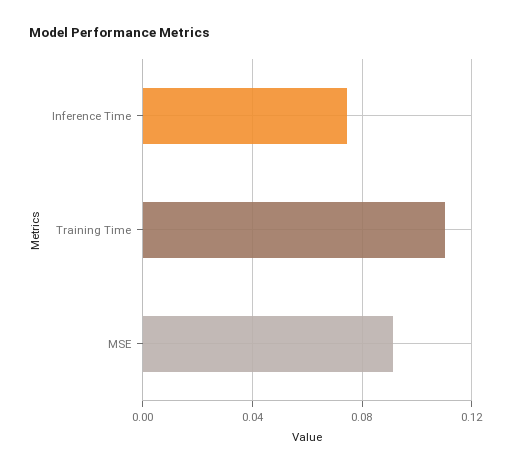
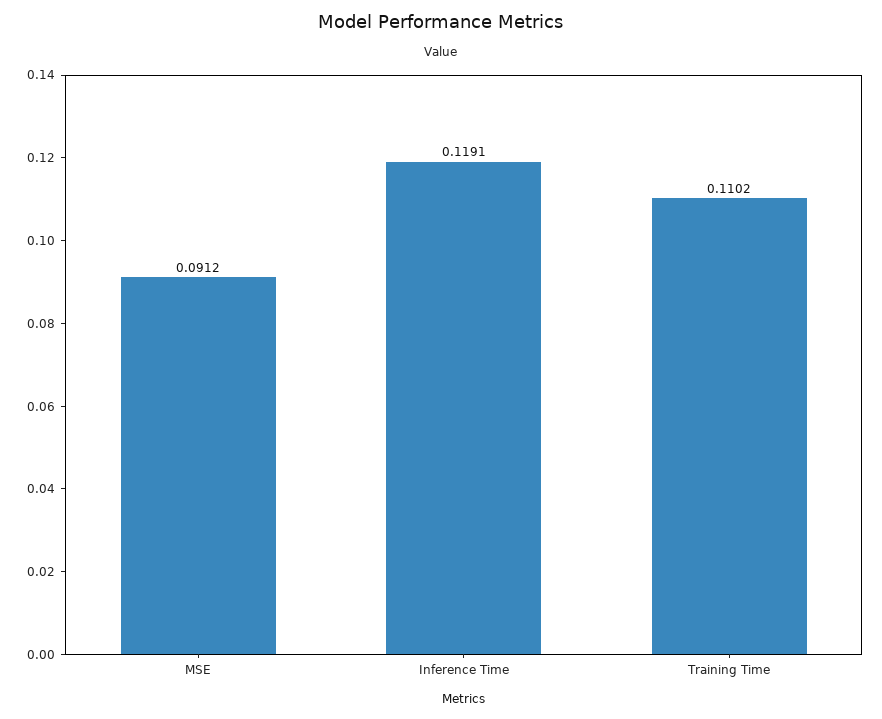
Inference Time: 0.075 -> 0.1191

